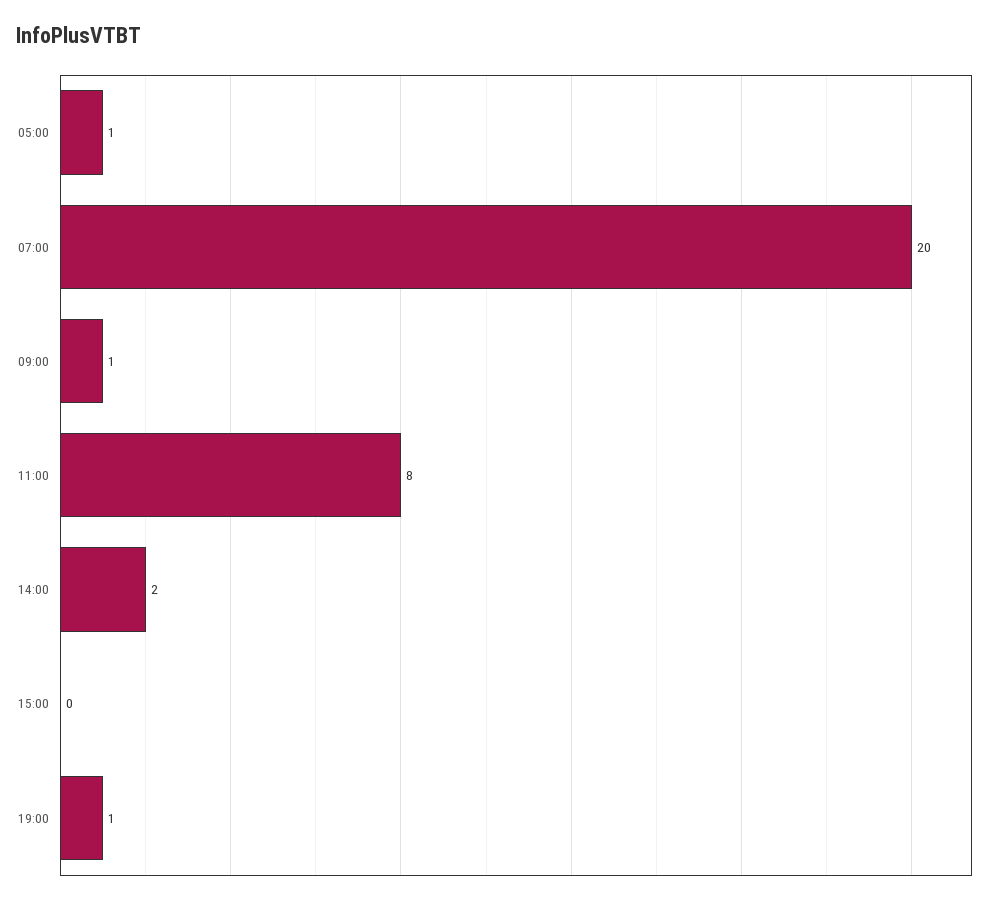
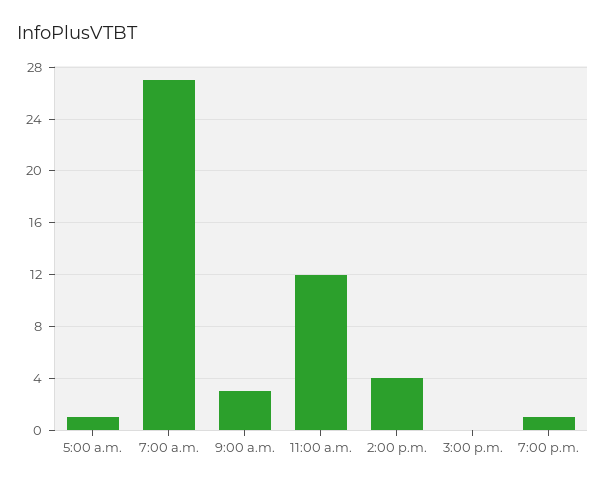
07:00: 20 -> 27
09:00: 1 -> 3
11:00: 8 -> 12
14:00: 2 -> 4

